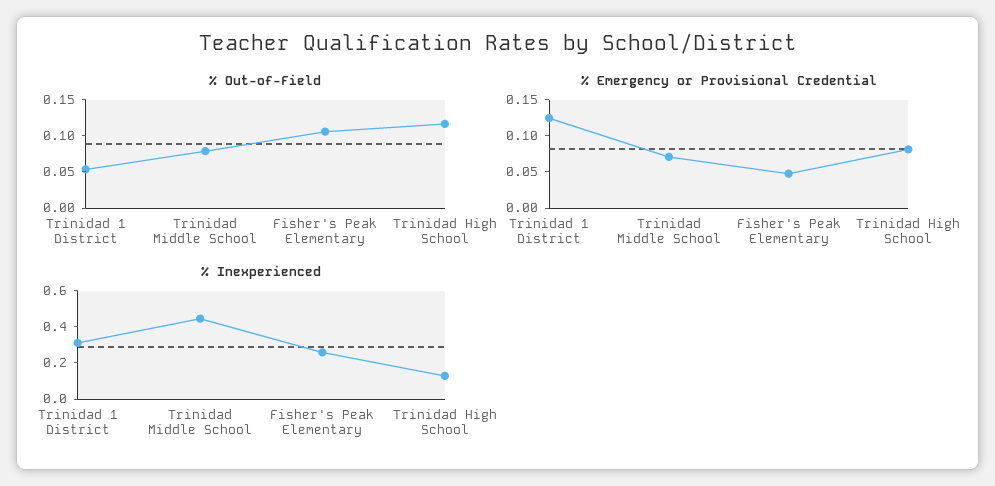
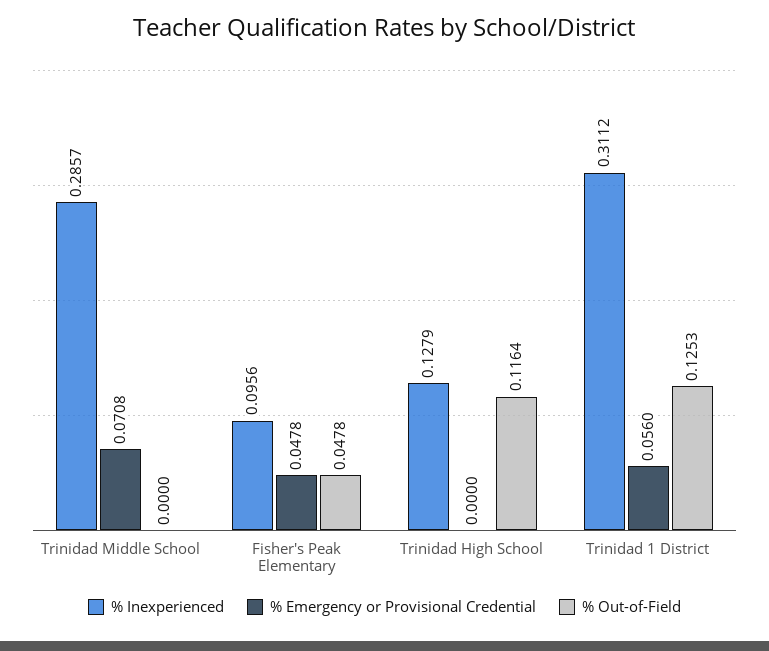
% Out-of-Field, Trinidad 1 District: 0.05 -> 0.1253
% Out-of-Field, Trinidad Middle School: 0.075 -> 0
% Out-of-Field, Fisher's Peak Elementary: 0.1 -> 0.0478
% Emergency or Provisional Credential, Trinidad 1 District: 0.125 -> 0.056
% Emergency or Provisional Credential, Trinidad High School: 0.075 -> 0
% Inexperienced, Trinidad Middle School: 0.45 -> 0.2857
% Inexperienced, Fisher's Peak Elementary: 0.25 -> 0.0956

